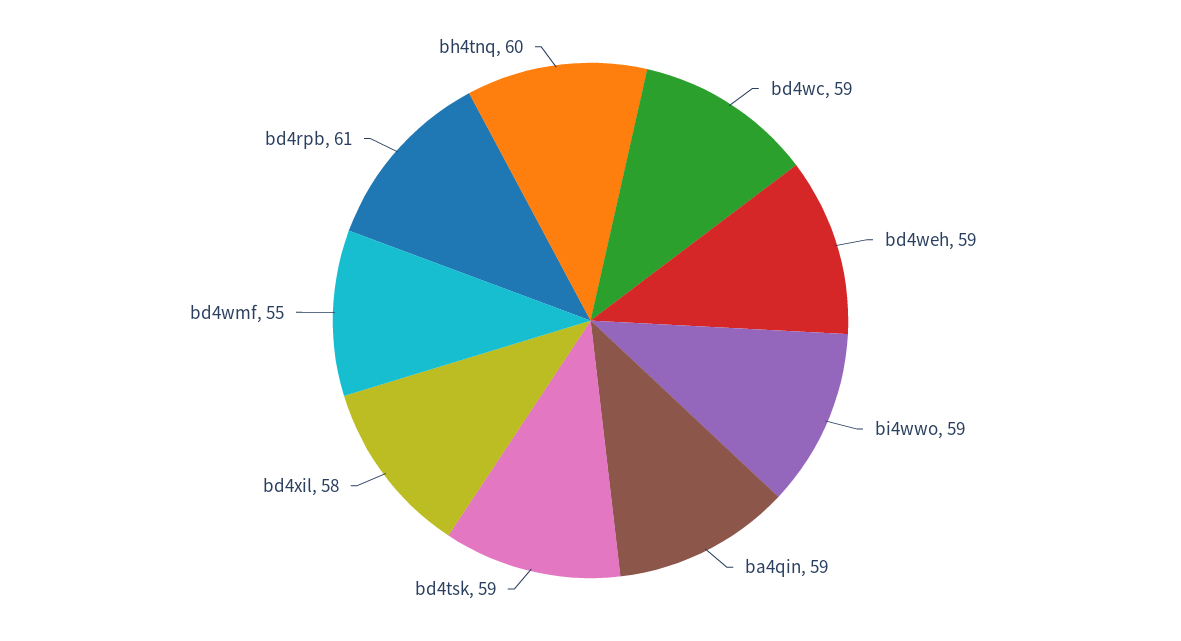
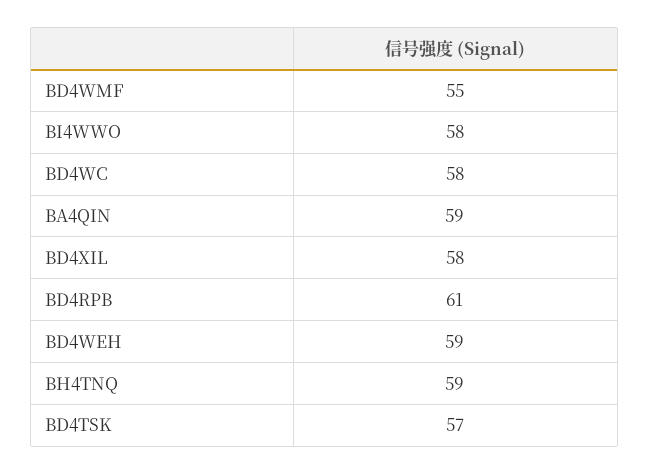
bd4wc: 59 -> 58
bi4wwo: 59 -> 58
bd4tsk: 59 -> 57
bh4tnq: 60 -> 59

